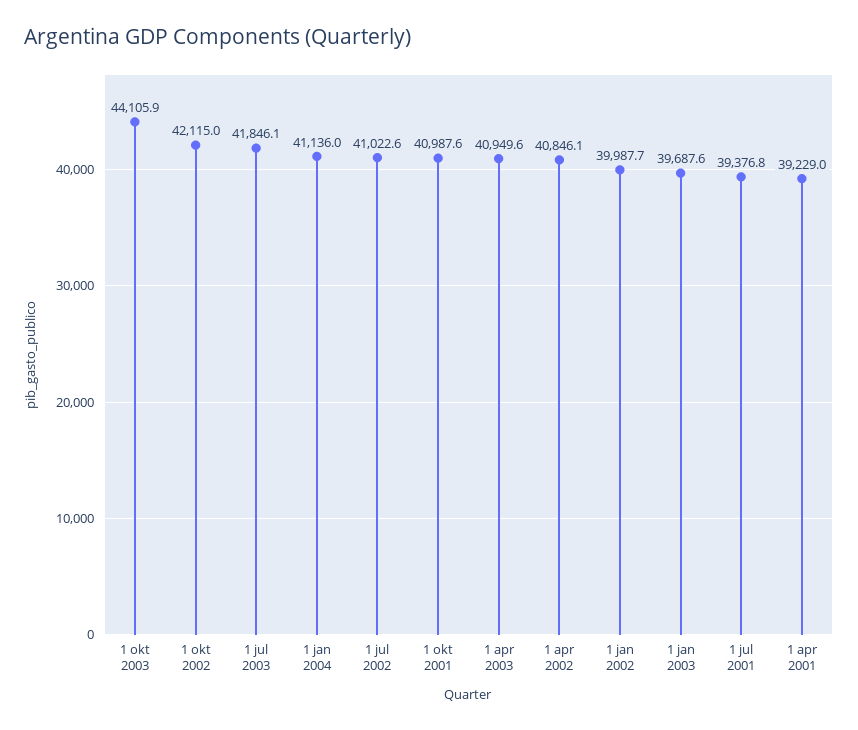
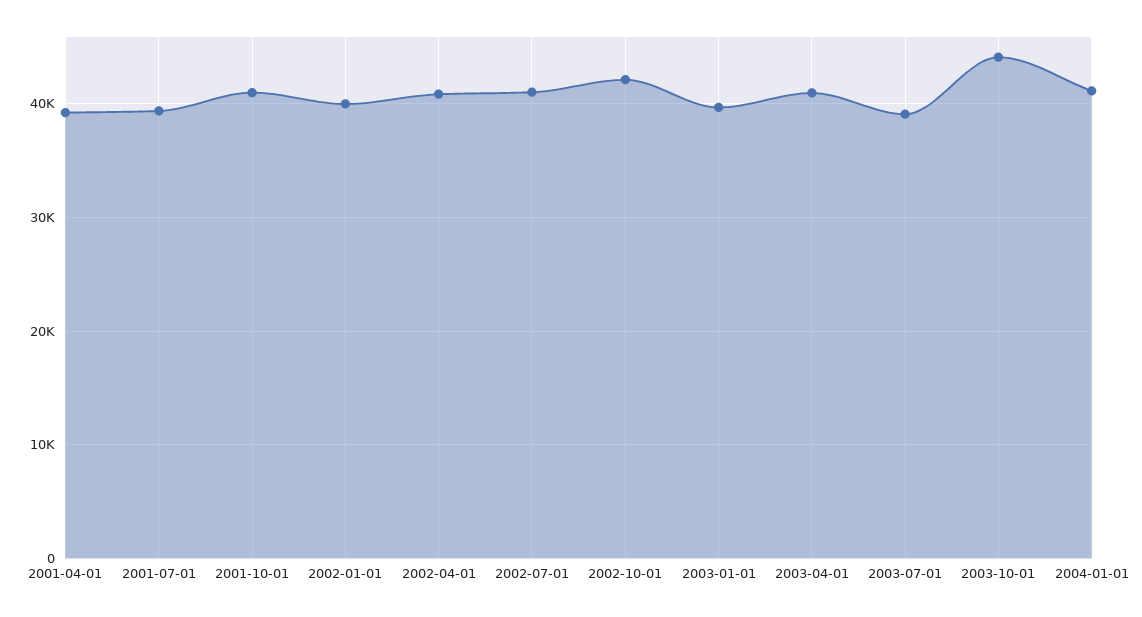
1 jul 2003: 41846.1 -> 39000

